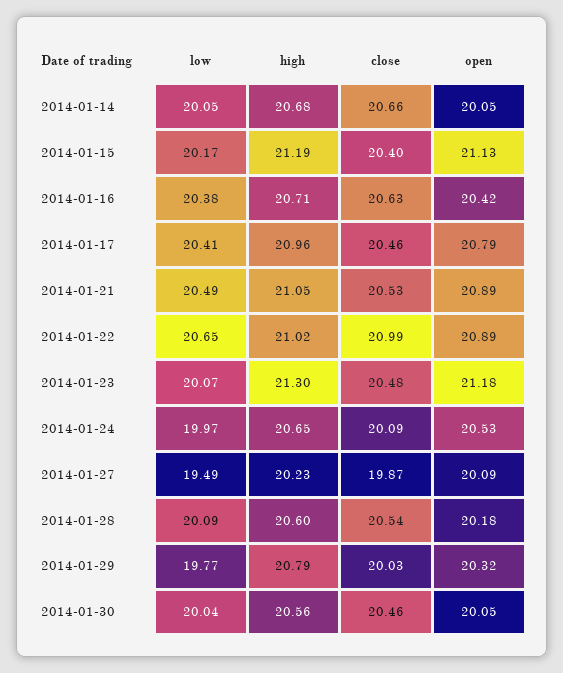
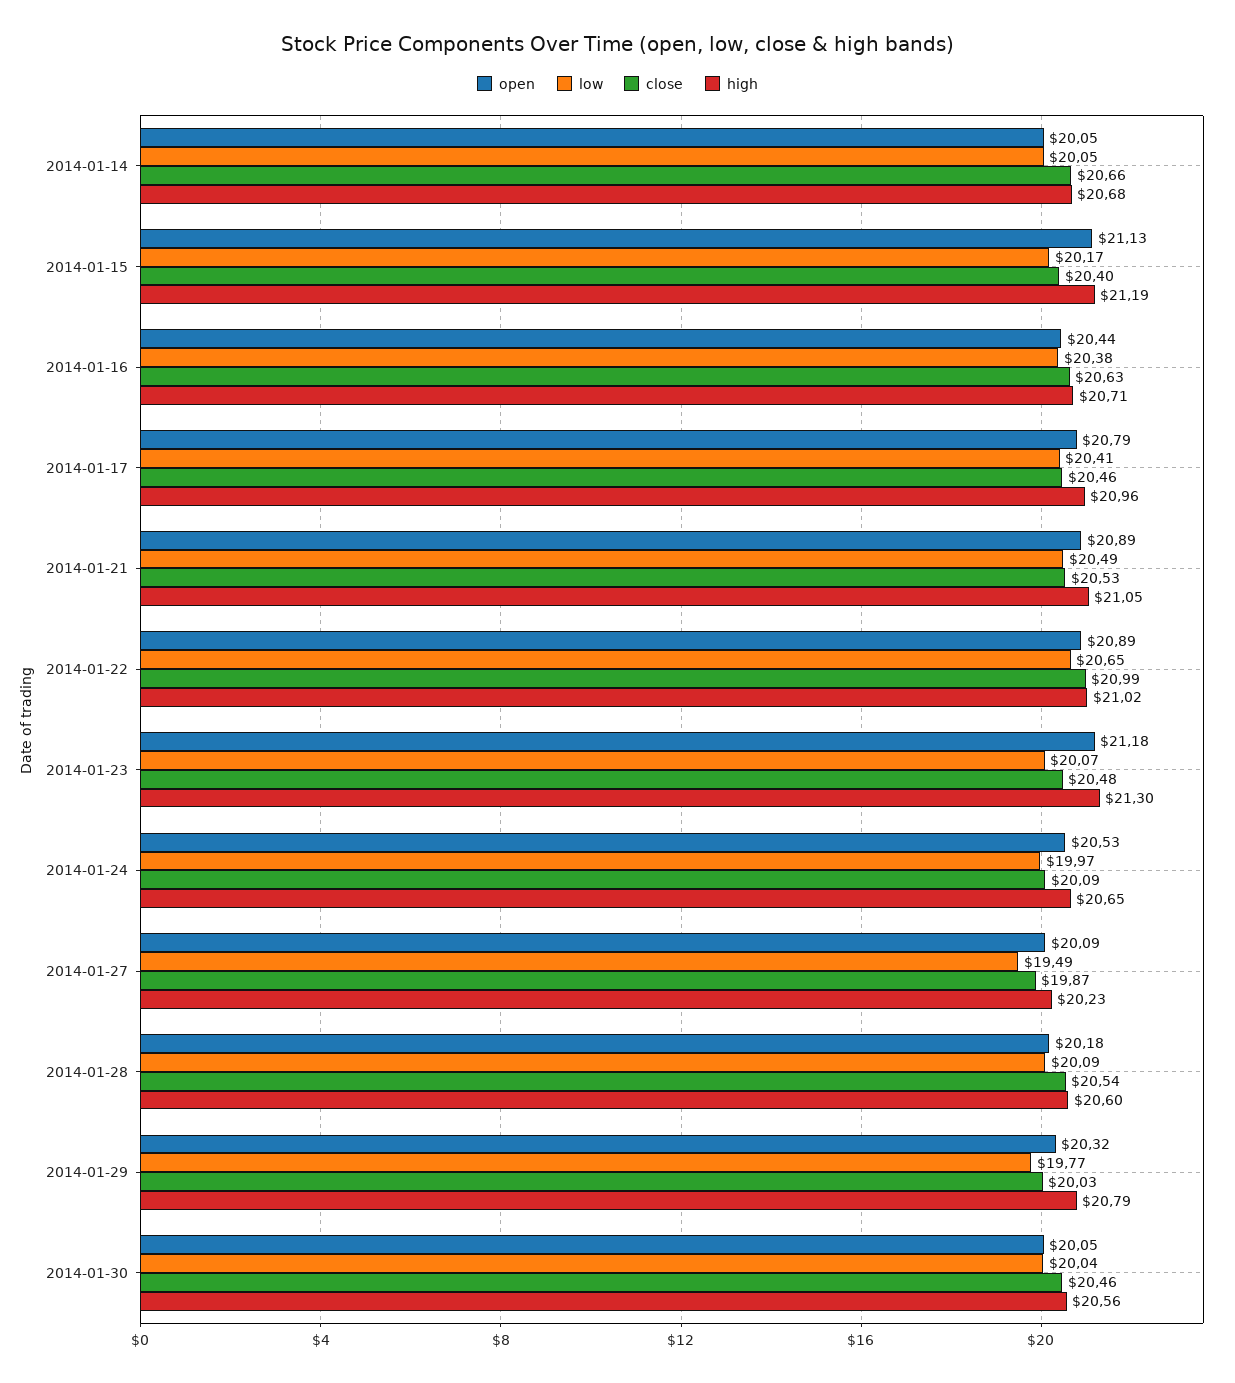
open, 2014-01-16: 20.42 -> 20.44

